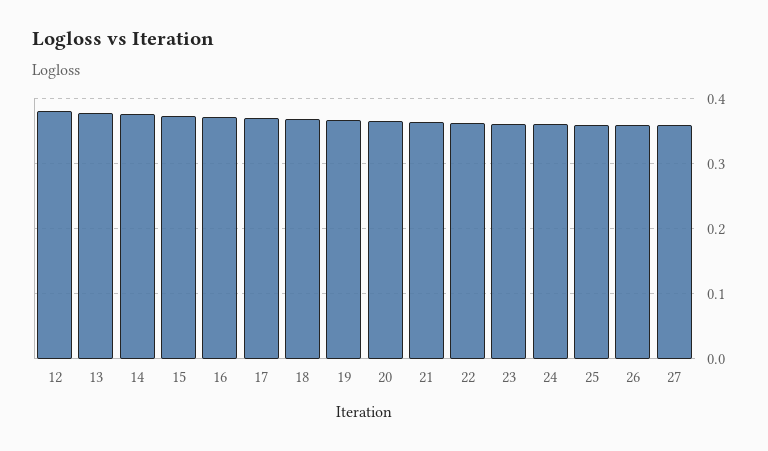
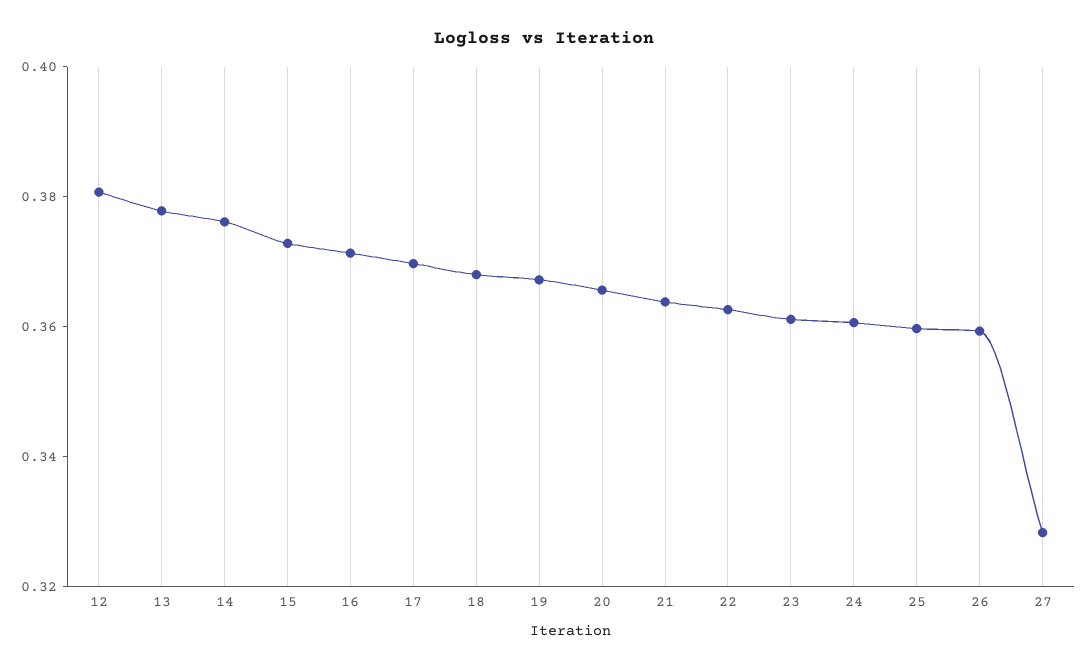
27: 0.36 -> 0.33

